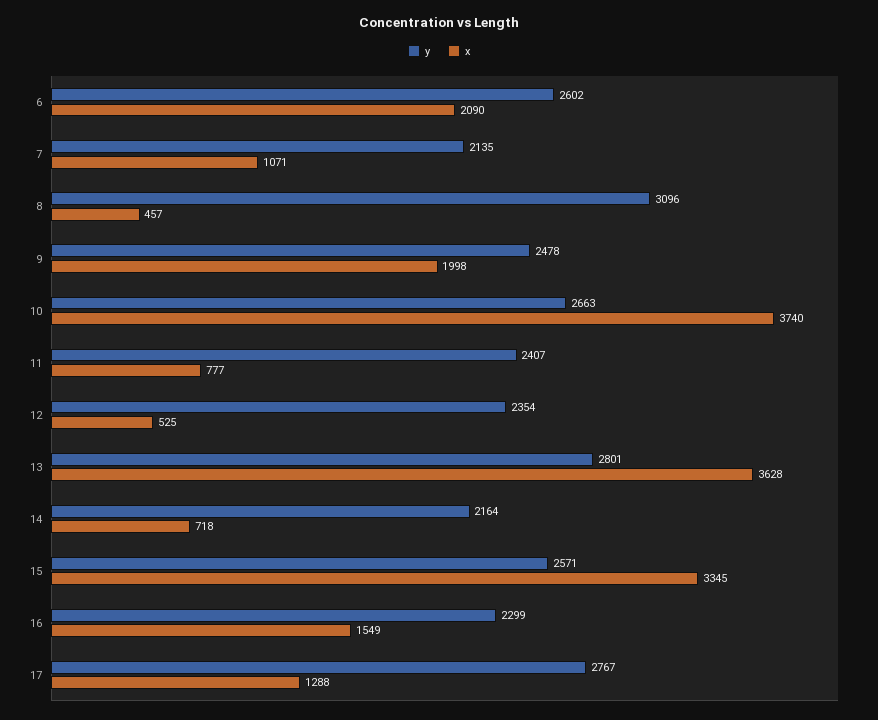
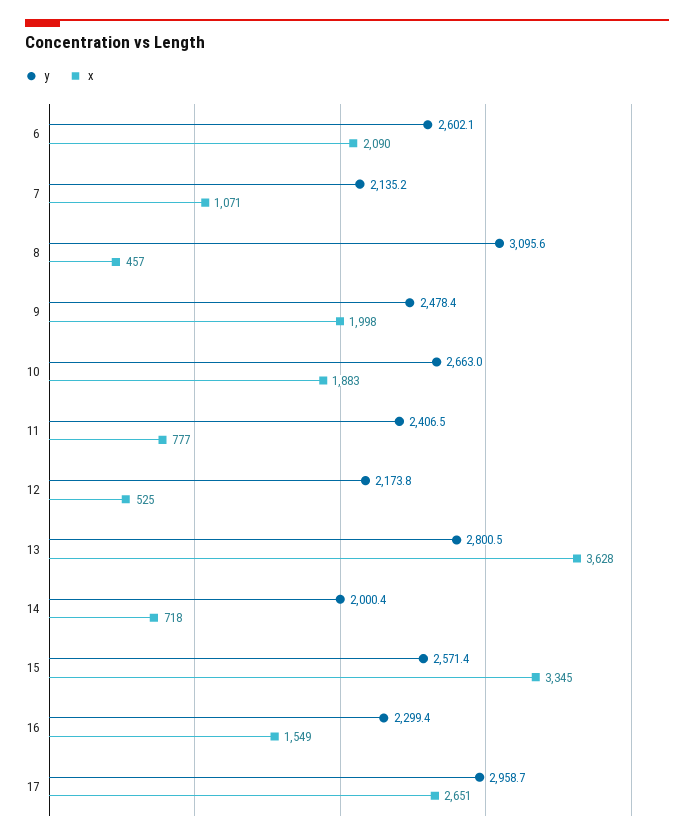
x, 10: 3740 -> 1883
y, 12: 2354 -> 2173.8
y, 14: 2164 -> 2000.4
y, 17: 2767 -> 2958.7
x, 17: 1288 -> 2651

